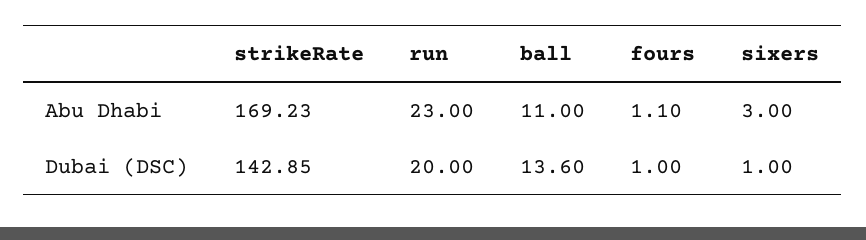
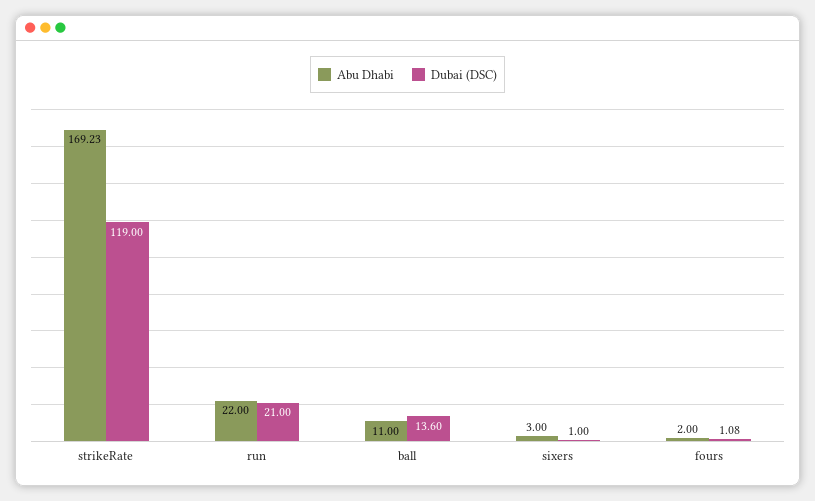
Abu Dhabi, run: 23 -> 22
Abu Dhabi, fours: 1.1 -> 2
Dubai (DSC), strikeRate: 142.85 -> 119
Dubai (DSC), run: 20 -> 21
Dubai (DSC), fours: 1 -> 1.08

